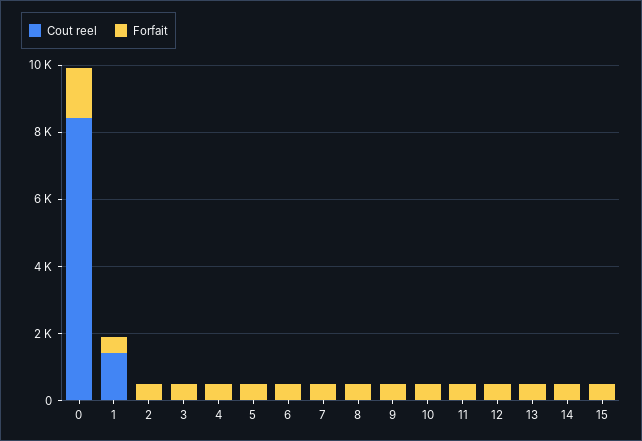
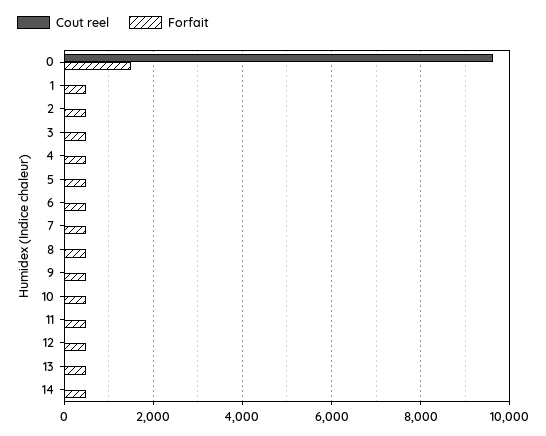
Cout reel, 0: 8500 -> 9600
Cout reel, 1: 1500 -> 0
Cout reel, 15: 0 -> none
Forfait, 15: 500 -> none

